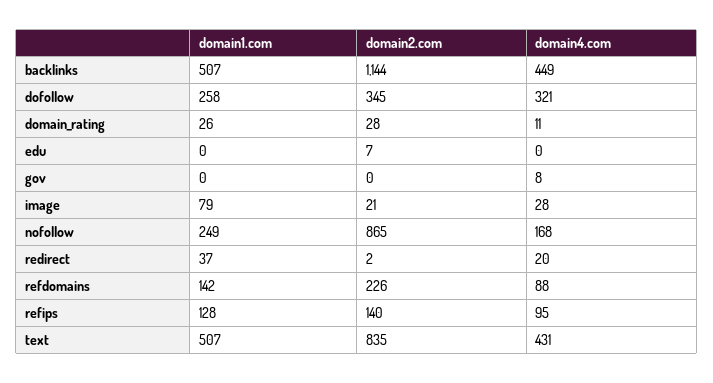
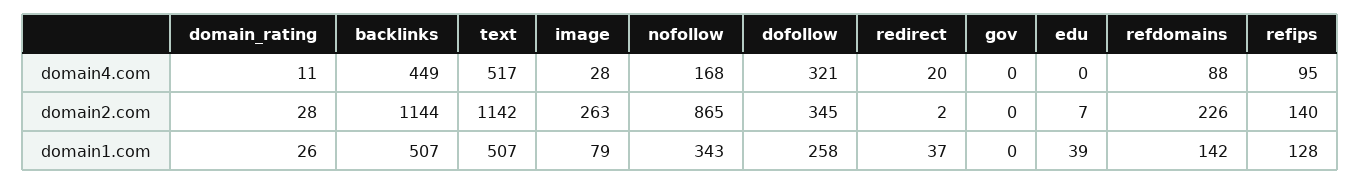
domain1.com, edu: 0 -> 39
domain4.com, gov: 8 -> 0
domain2.com, image: 21 -> 263
domain1.com, nofollow: 249 -> 343
domain2.com, text: 835 -> 1142
domain4.com, text: 431 -> 517

